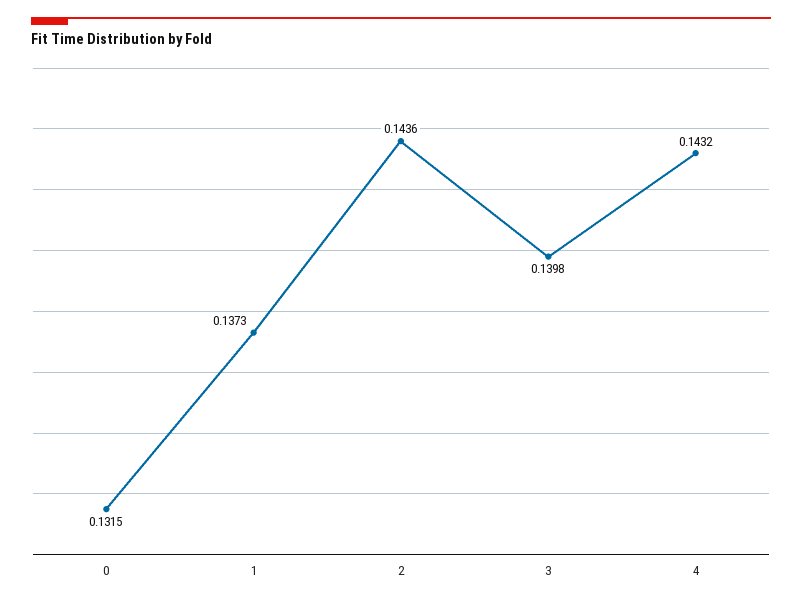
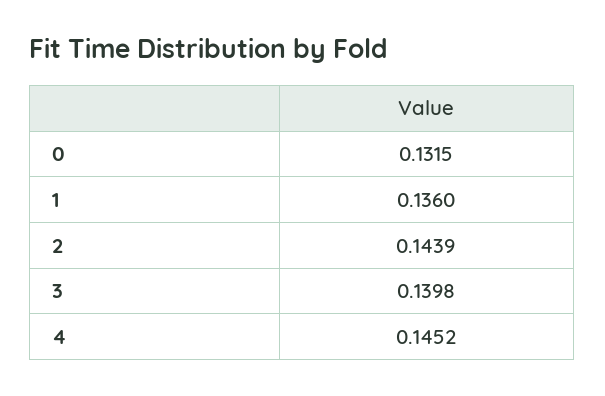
1: 0.1373 -> 0.136
2: 0.1436 -> 0.1439
4: 0.1432 -> 0.1452

